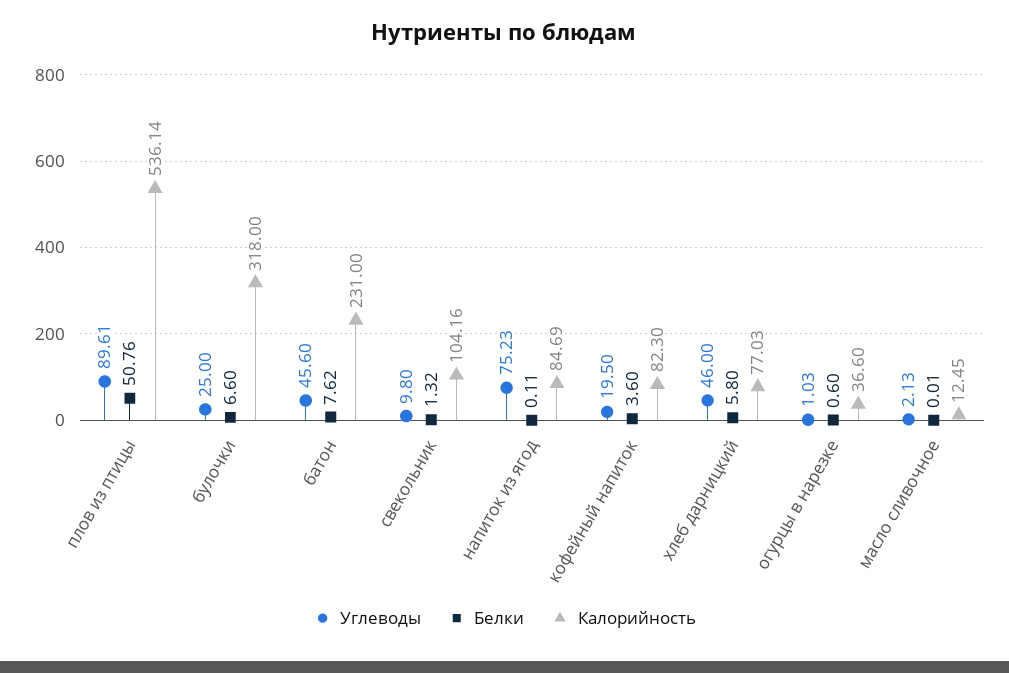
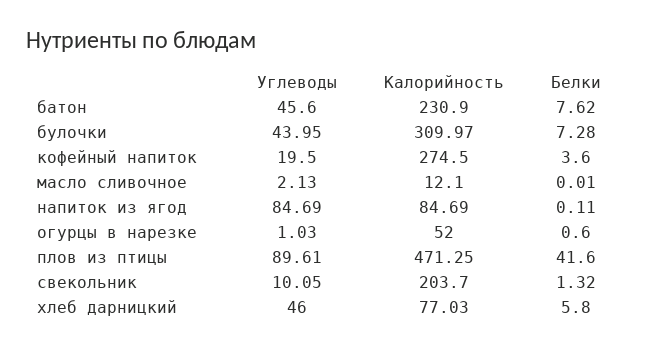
Белки, плов из птицы: 50.76 -> 41.6
Калорийность, плов из птицы: 536.14 -> 471.25
Углеводы, булочки: 25 -> 43.95
Белки, булочки: 6.6 -> 7.28
Калорийность, булочки: 318 -> 309.97
Калорийность, батон: 231 -> 230.9
Углеводы, свекольник: 9.8 -> 10.05
Калорийность, свекольник: 104.16 -> 203.7
Углеводы, напиток из ягод: 75.23 -> 84.69
Калорийность, кофейный напиток: 82.3 -> 274.5
Калорийность, огурцы в нарезке: 36.6 -> 52
Калорийность, масло сливочное: 12.45 -> 12.1

